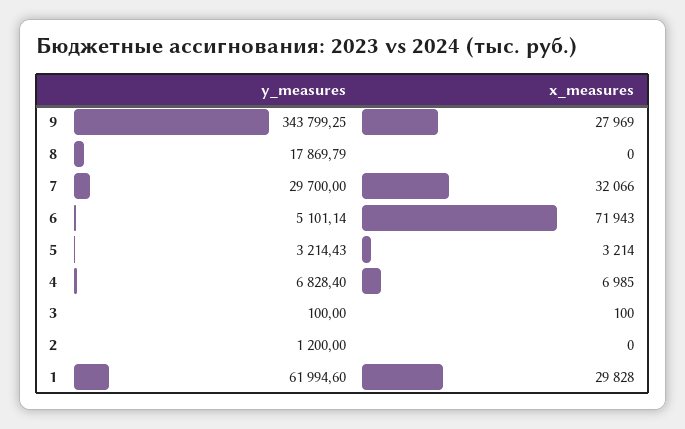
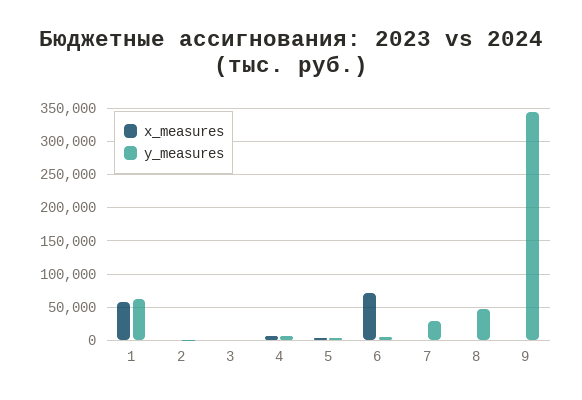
x_measures, 9: 27969 -> 0
y_measures, 8: 17869.79 -> 50000
x_measures, 7: 32066 -> 0
x_measures, 1: 29828 -> 60000

